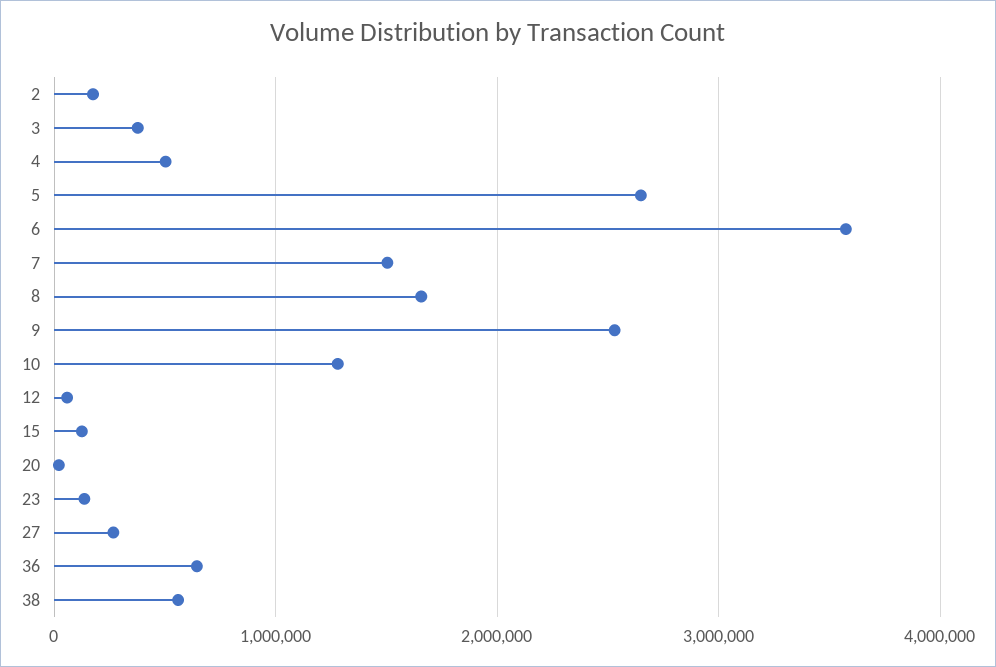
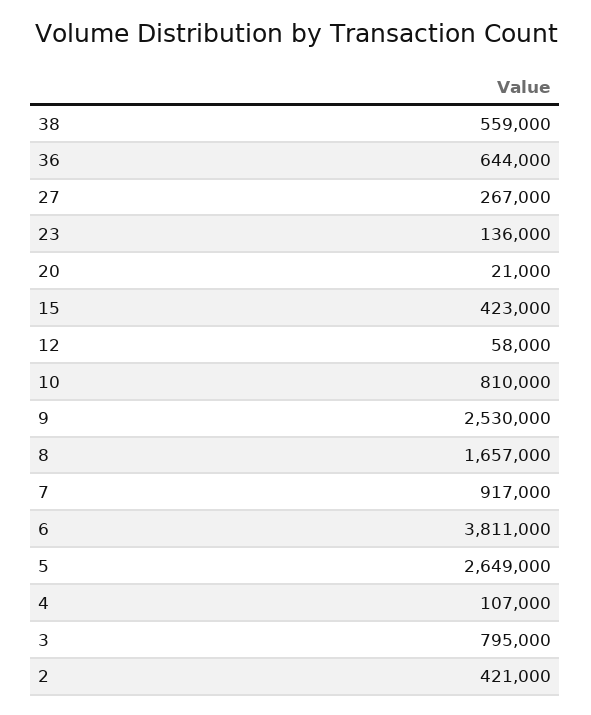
2: 200000 -> 421000
3: 400000 -> 795000
4: 500000 -> 107000
6: 3600000 -> 3811000
7: 1500000 -> 917000
10: 1300000 -> 810000
15: 100000 -> 423000

